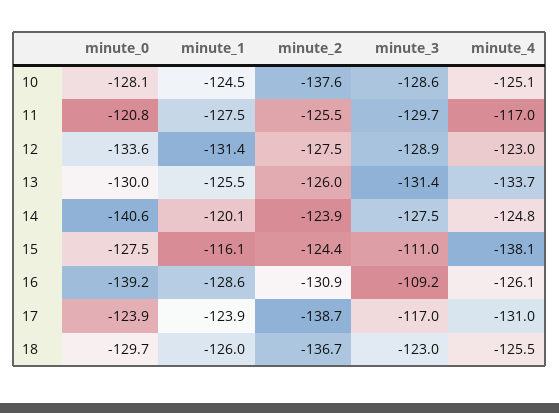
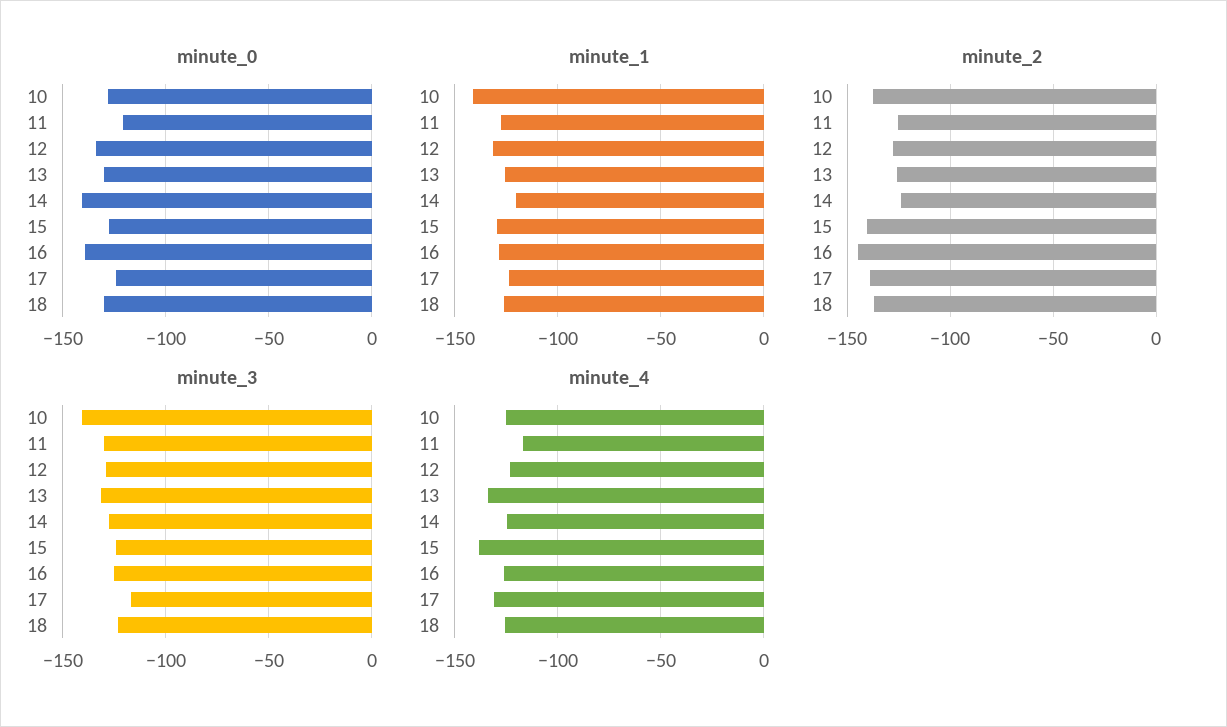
minute_1, 10: -124.5 -> -140
minute_3, 10: -128.6 -> -140
minute_1, 15: -116.1 -> -130
minute_2, 15: -124.4 -> -140
minute_3, 15: -111 -> -125
minute_2, 16: -130.9 -> -145
minute_3, 16: -109.2 -> -125

